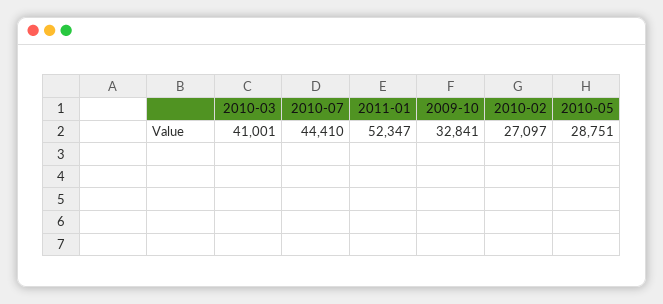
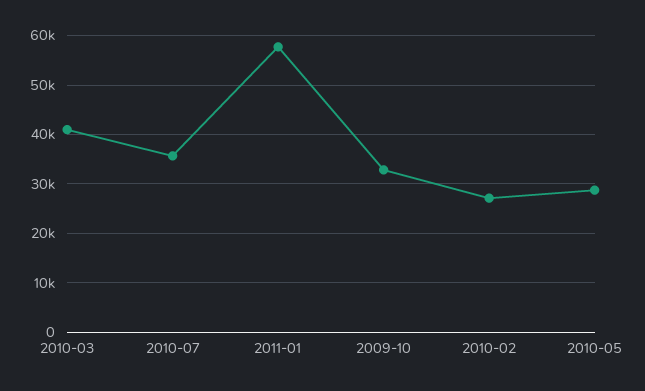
2010-07: 44410 -> 36000
2011-01: 52347 -> 58000

